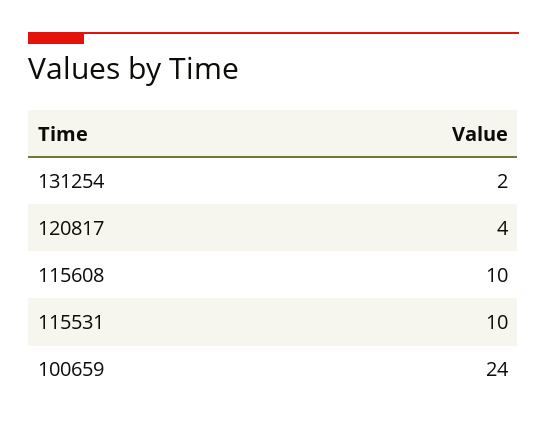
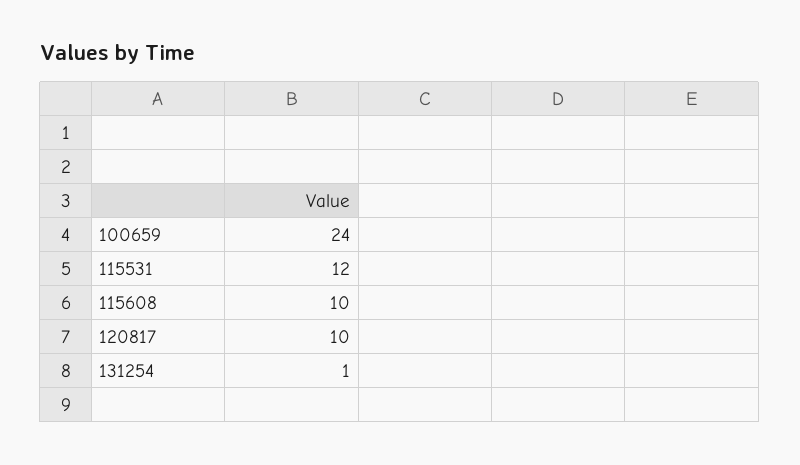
131254: 2 -> 1
120817: 4 -> 10
115531: 10 -> 12

